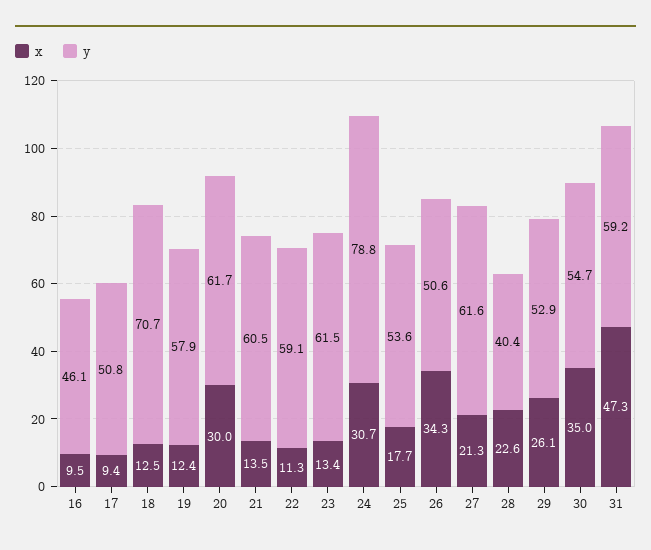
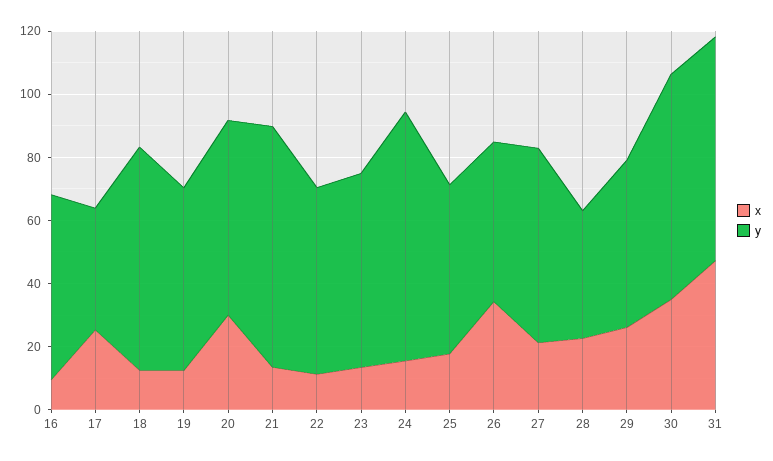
y, 16: 46.1 -> 60
x, 17: 9.4 -> 25
y, 17: 50.8 -> 40
y, 21: 60.5 -> 75
x, 24: 30.7 -> 15
y, 30: 54.7 -> 70
y, 31: 59.2 -> 70

